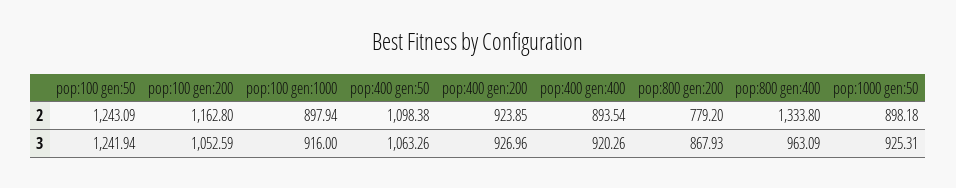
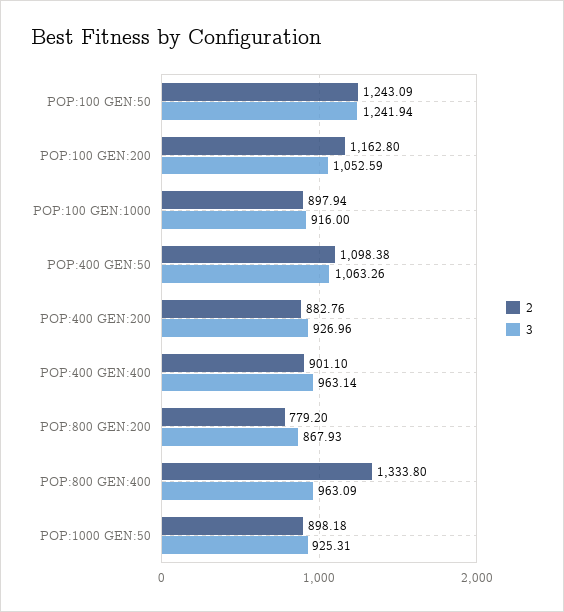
2, pop:400 gen:200: 923.85 -> 882.76
2, pop:400 gen:400: 893.54 -> 901.1
3, pop:400 gen:400: 920.26 -> 963.14

